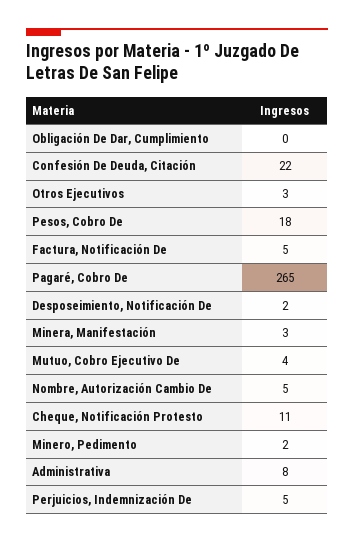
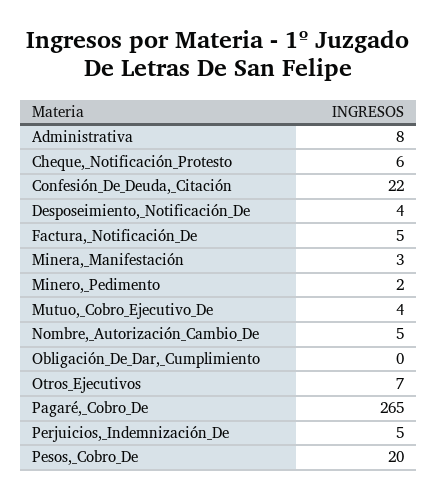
Otros Ejecutivos: 3 -> 7
Pesos, Cobro De: 18 -> 20
Desposeimiento, Notificación De: 2 -> 4
Cheque, Notificación Protesto: 11 -> 6

